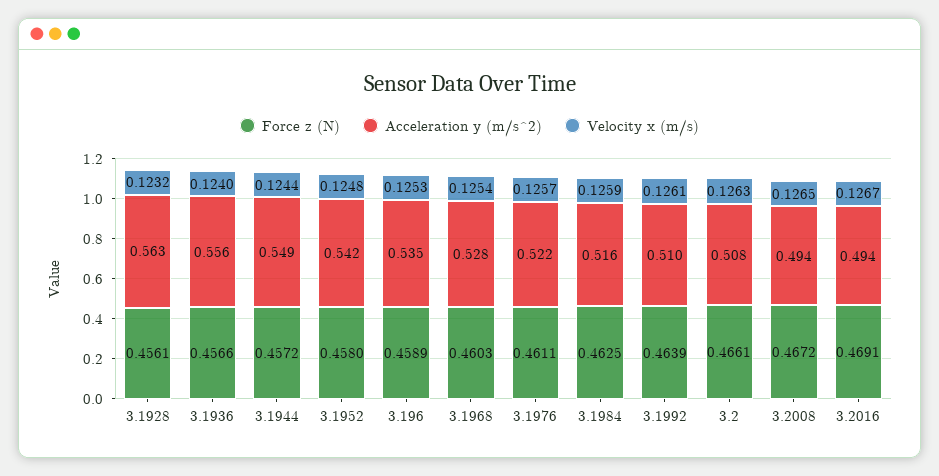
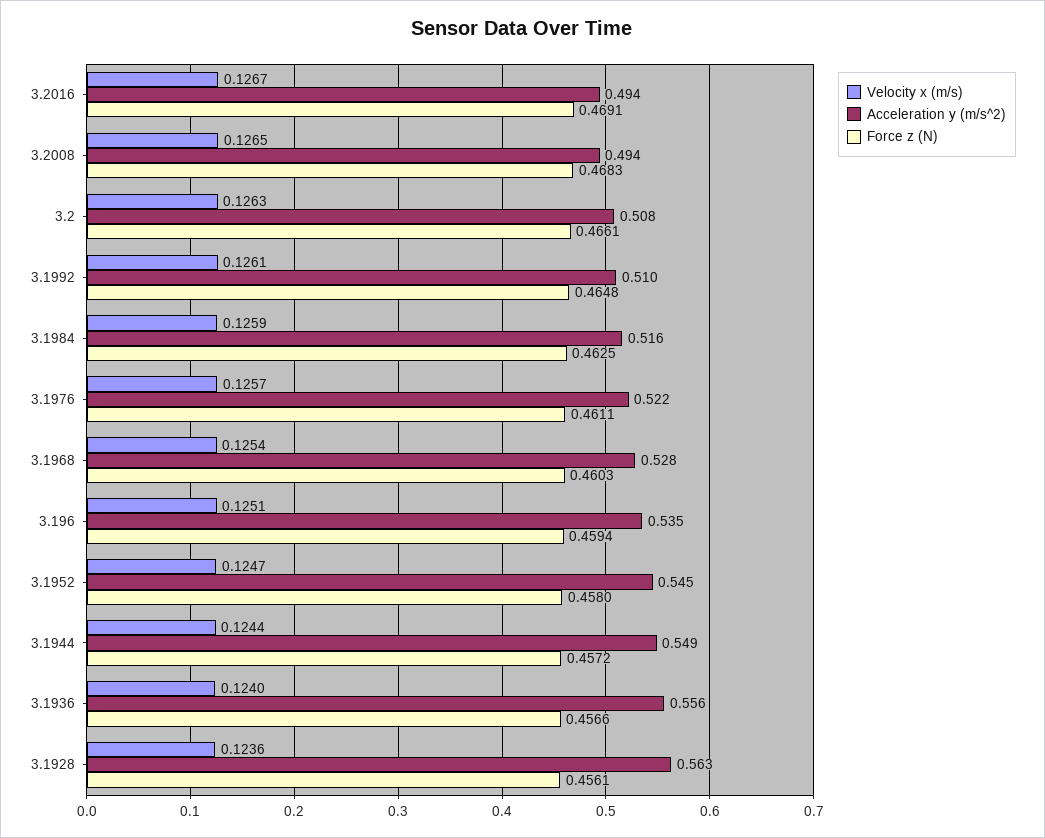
Velocity x (m/s), 3.1928: 0.1232 -> 0.1236
Acceleration y (m/s^2), 3.1952: 0.542 -> 0.545
Velocity x (m/s), 3.1952: 0.1248 -> 0.1247
Force z (N), 3.196: 0.4589 -> 0.4594
Velocity x (m/s), 3.196: 0.1253 -> 0.1251
Force z (N), 3.1992: 0.4639 -> 0.4648
Force z (N), 3.2008: 0.4672 -> 0.4683

